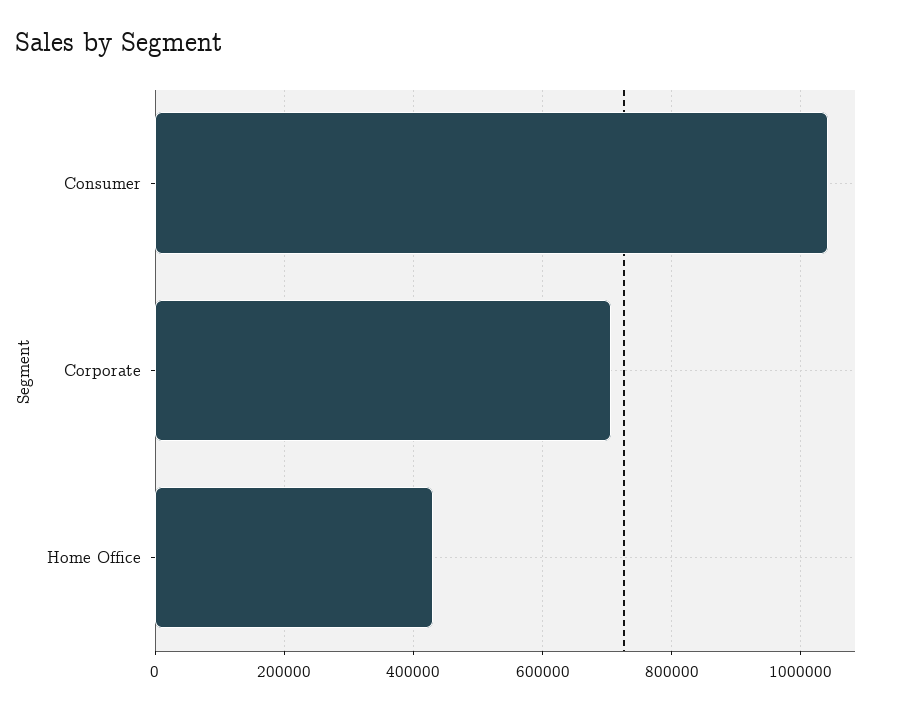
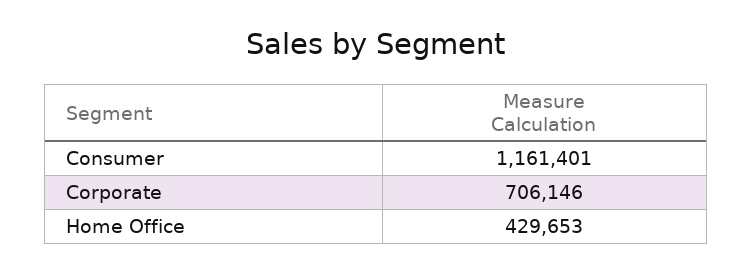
Consumer: 1040000 -> 1161401

